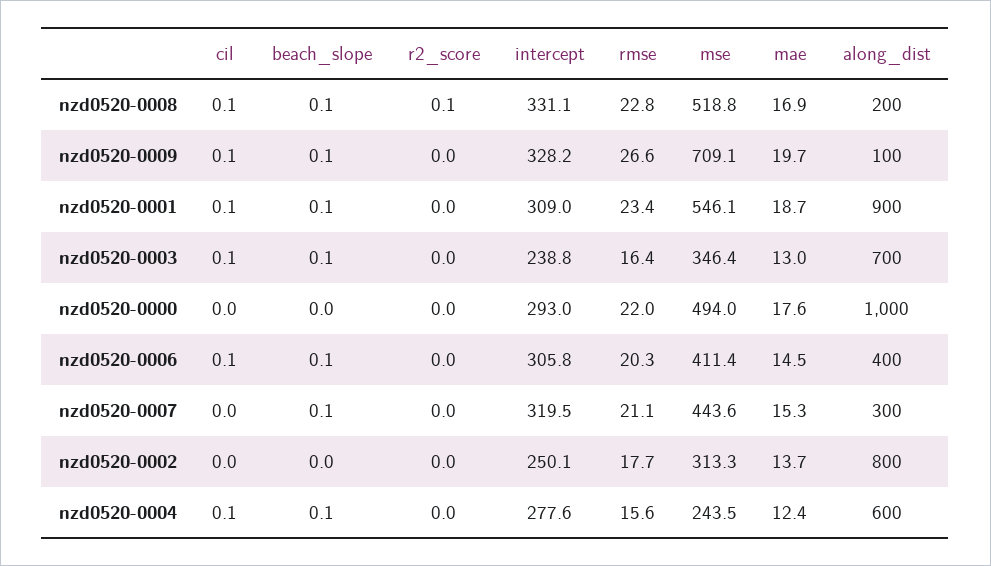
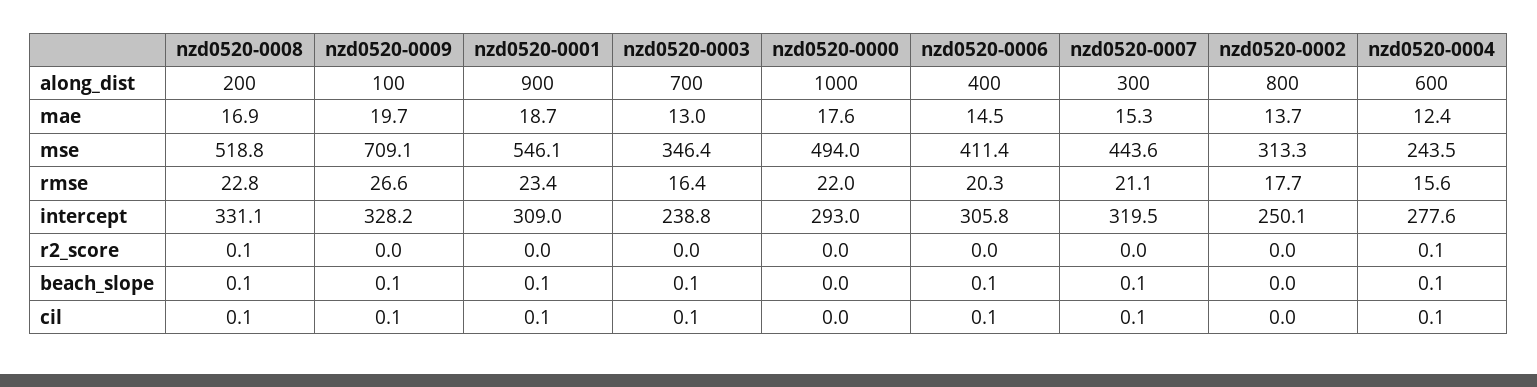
cil, nzd0520-0007: 0 -> 0.1
r2_score, nzd0520-0004: 0 -> 0.1

